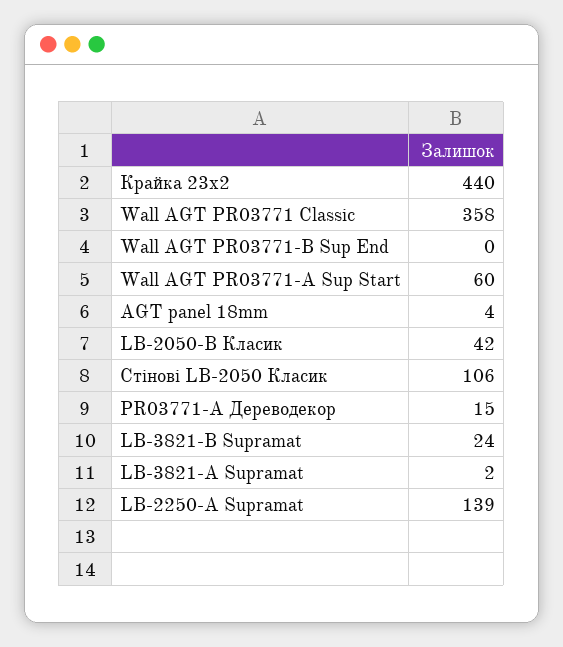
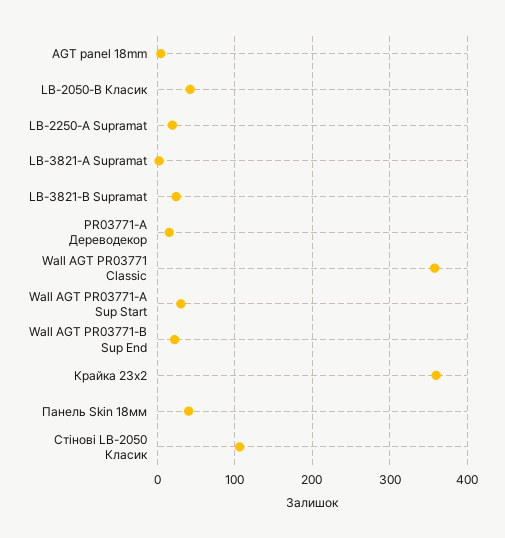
Крайка 23x2: 440 -> 360
Wall AGT PR03771-B Sup End: 0 -> 20
Wall AGT PR03771-A Sup Start: 60 -> 30
LB-2250-А Supramat: 139 -> 20
Панель Skin 18мм: none -> 40

